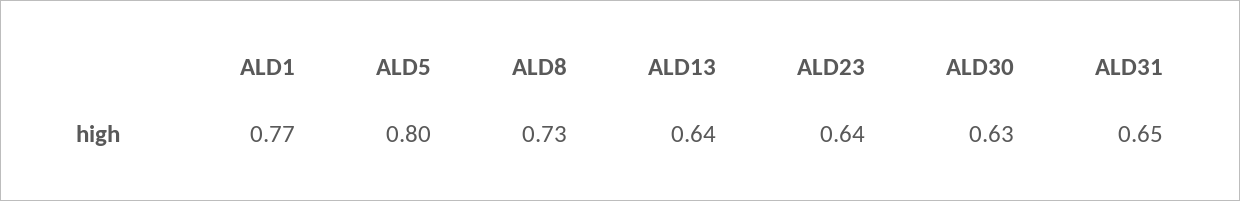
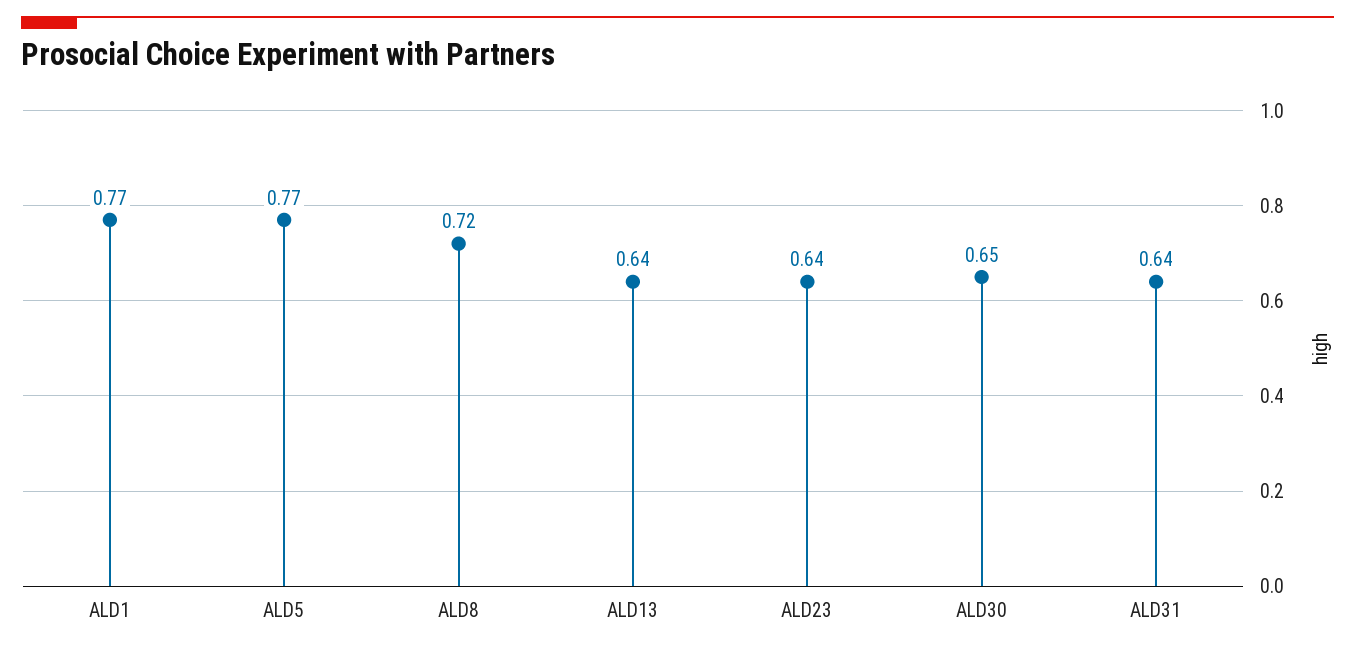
ALD5: 0.8 -> 0.77
ALD8: 0.73 -> 0.72
ALD30: 0.63 -> 0.65
ALD31: 0.65 -> 0.64

